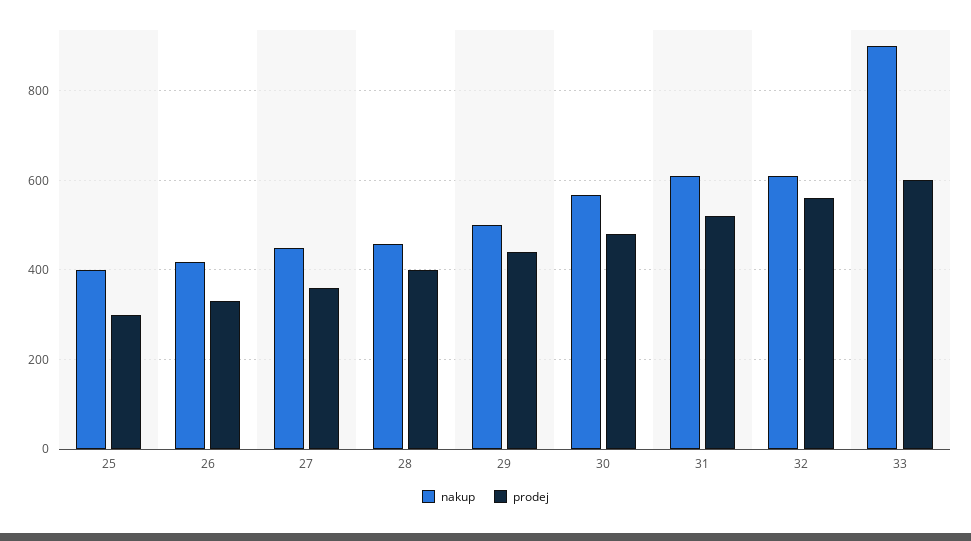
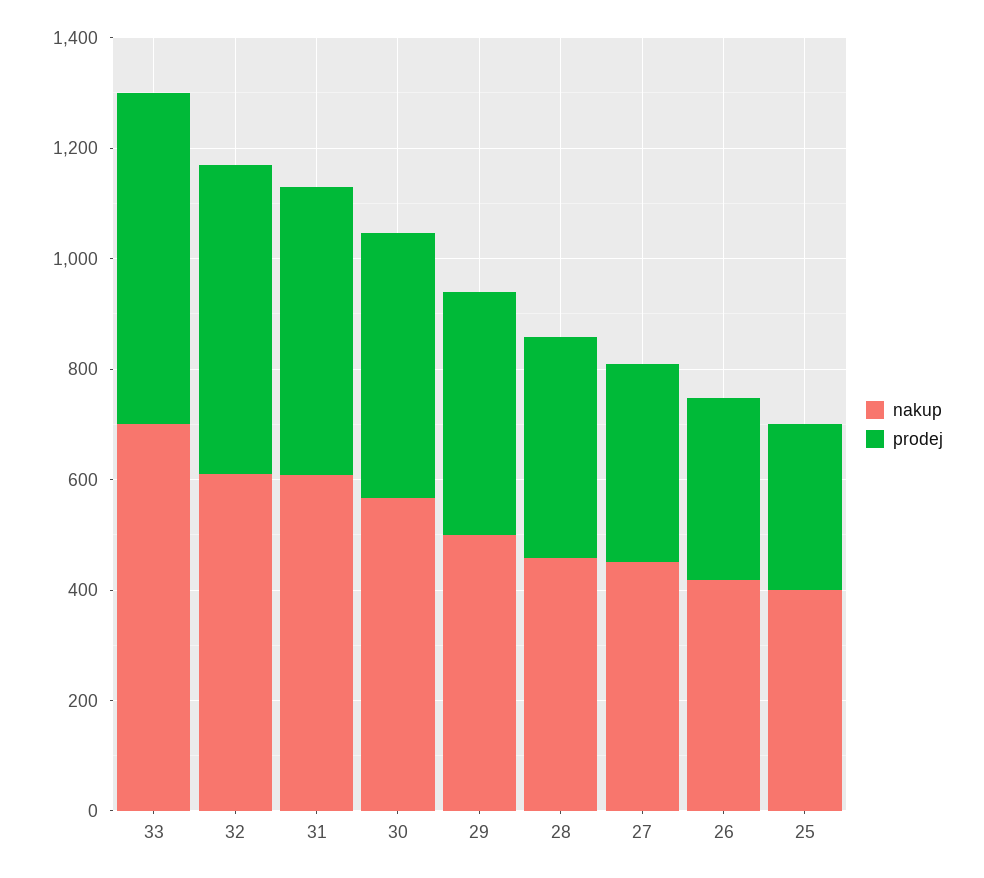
nakup, 33: 900 -> 700

